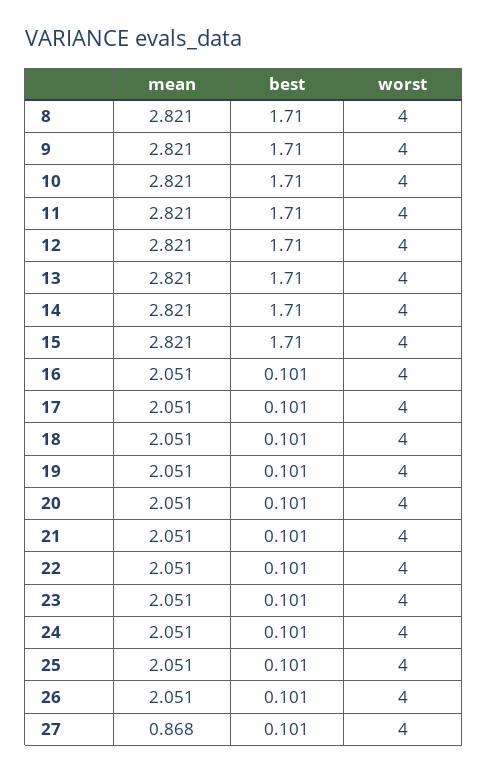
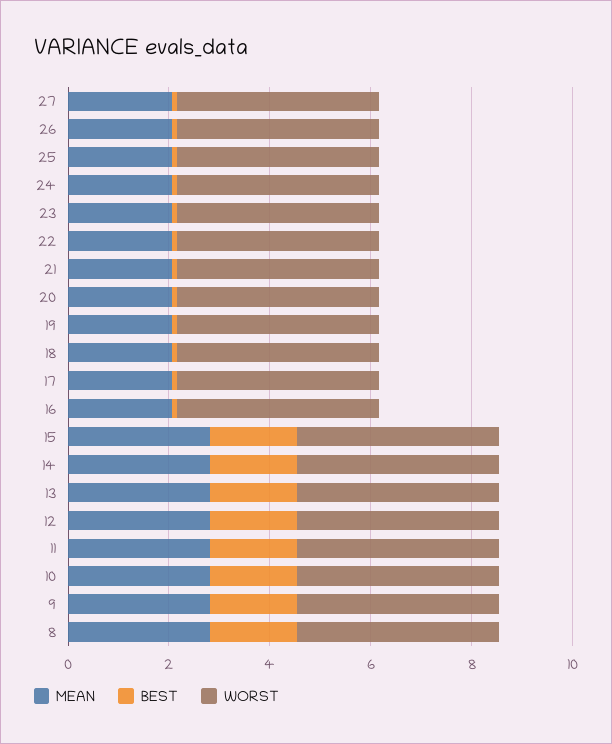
mean, 27: 0.868 -> 2

